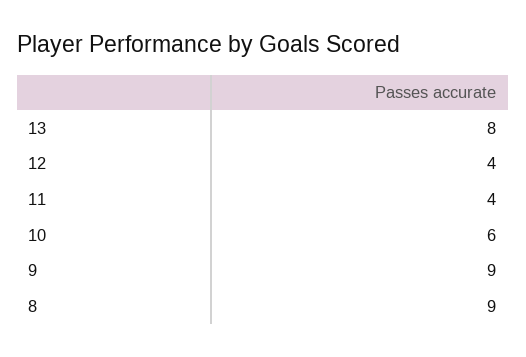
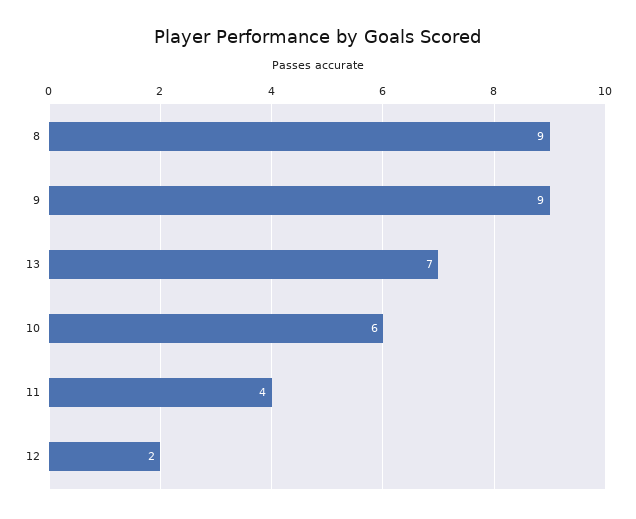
13: 8 -> 7
12: 4 -> 2

